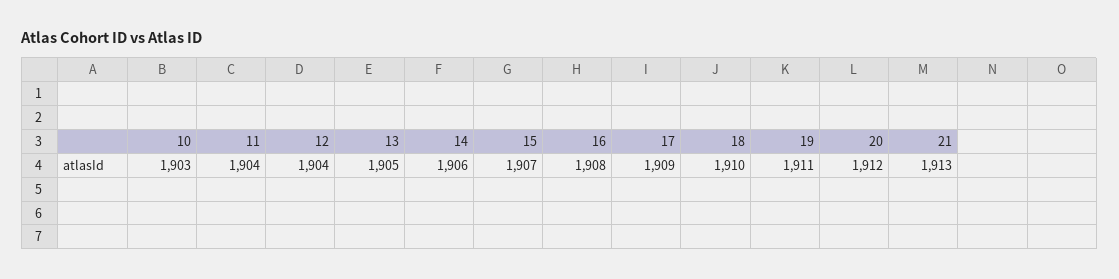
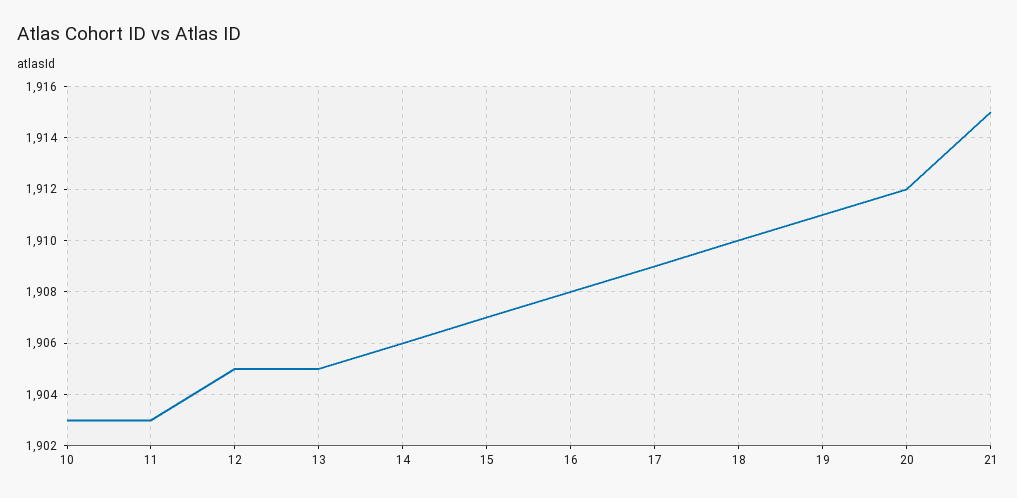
11: 1904 -> 1903
12: 1904 -> 1905
21: 1913 -> 1915

